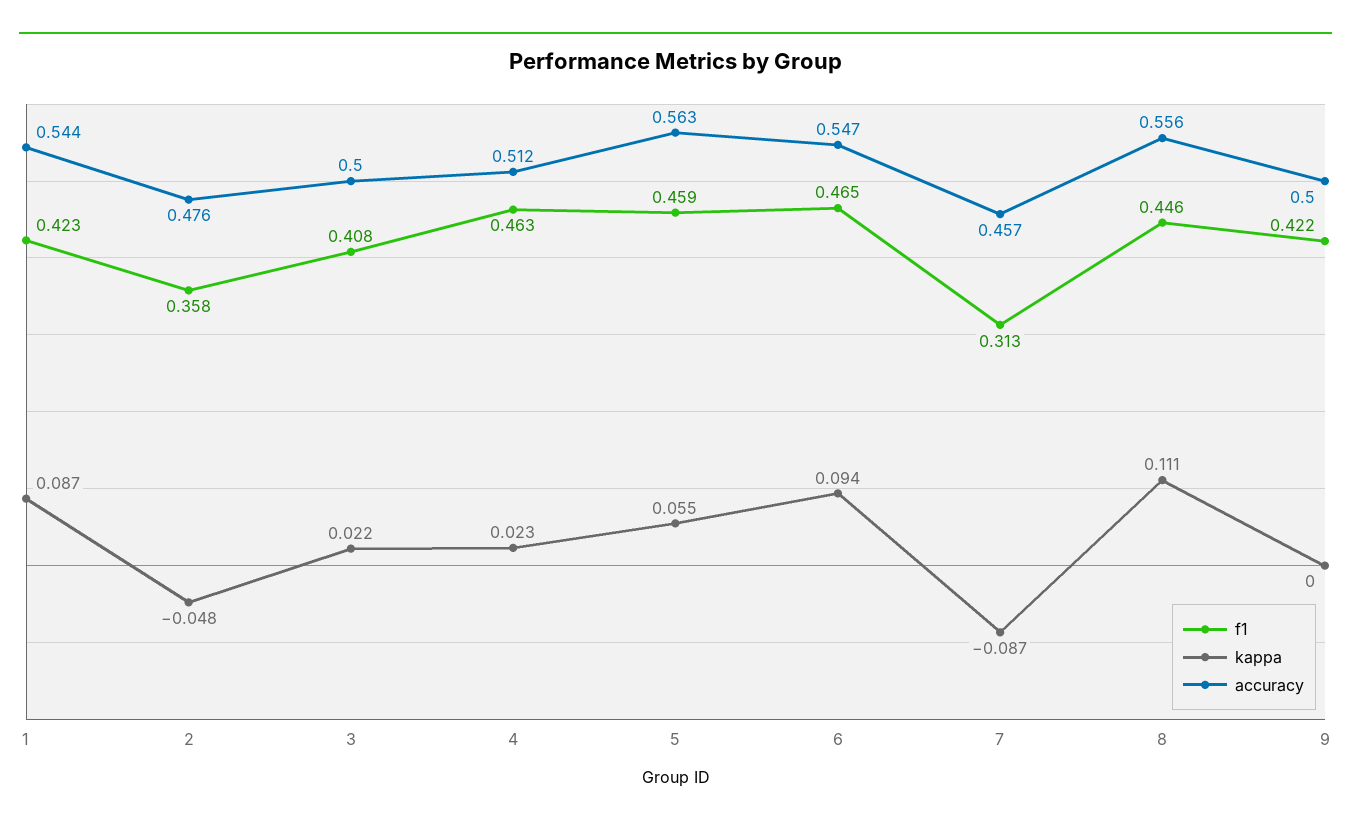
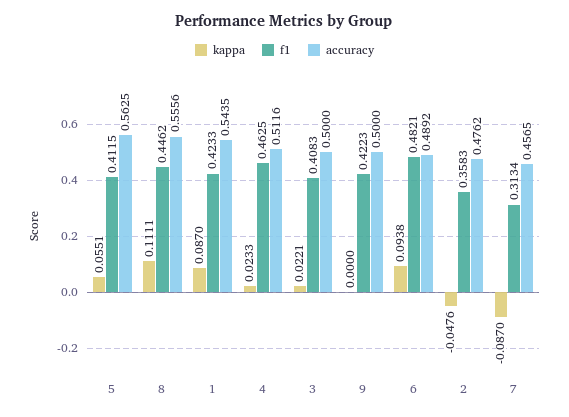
f1, 5: 0.459 -> 0.4115
f1, 6: 0.465 -> 0.4821
accuracy, 6: 0.547 -> 0.4892

